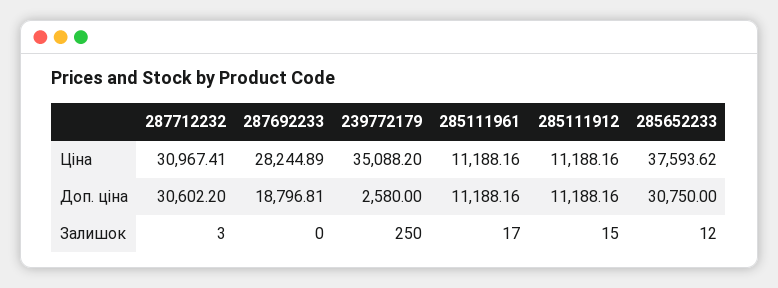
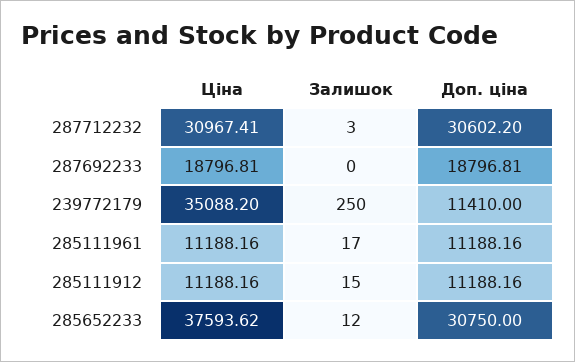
287692233, Ціна: 28244.89 -> 18796.81
239772179, Доп. ціна: 2580 -> 11410

